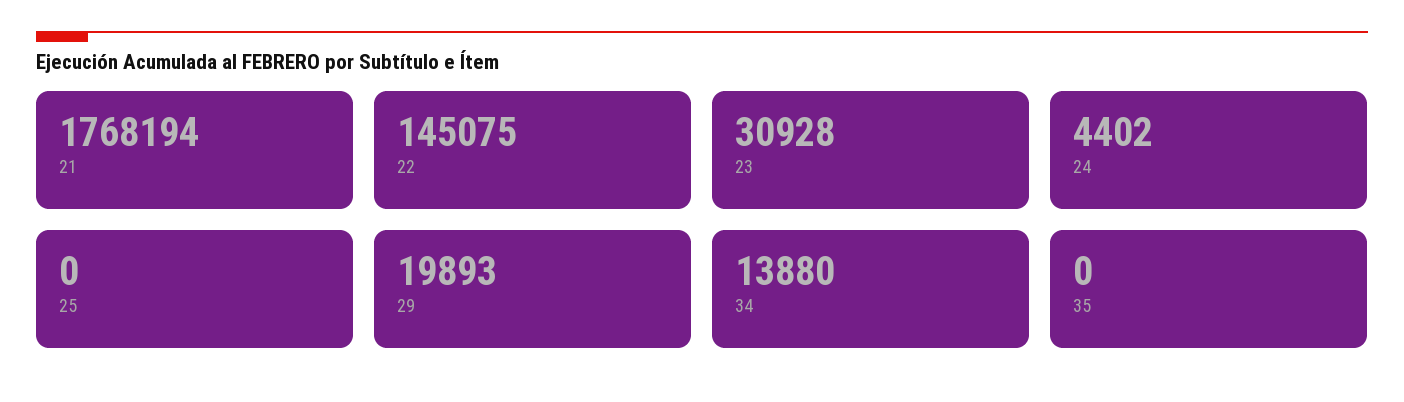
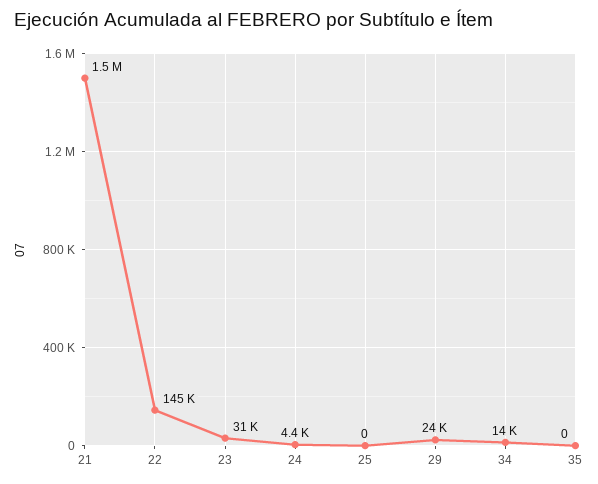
21: 1768194 -> 1500000
29: 19893 -> 24000

